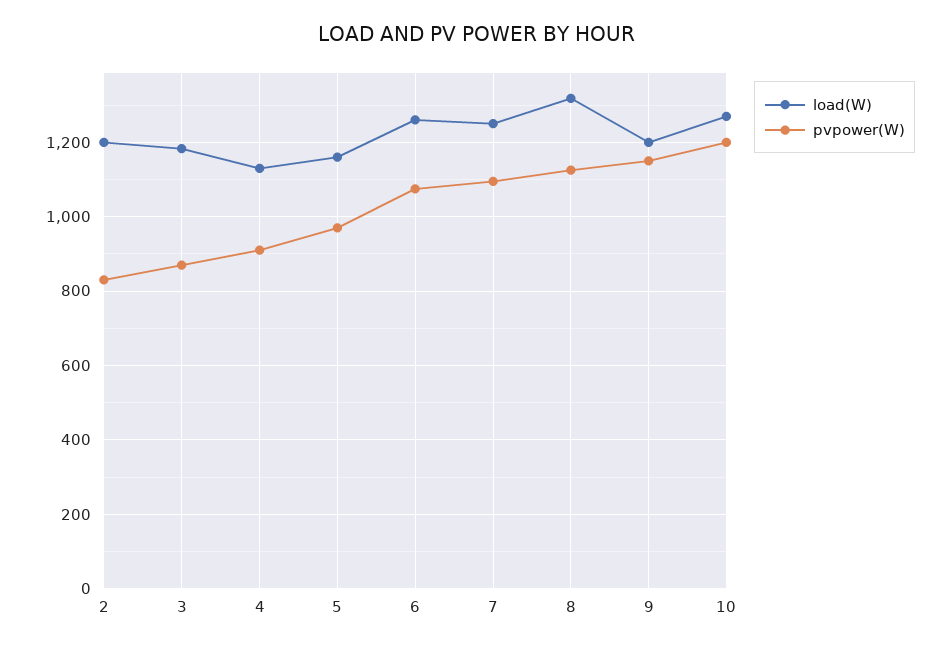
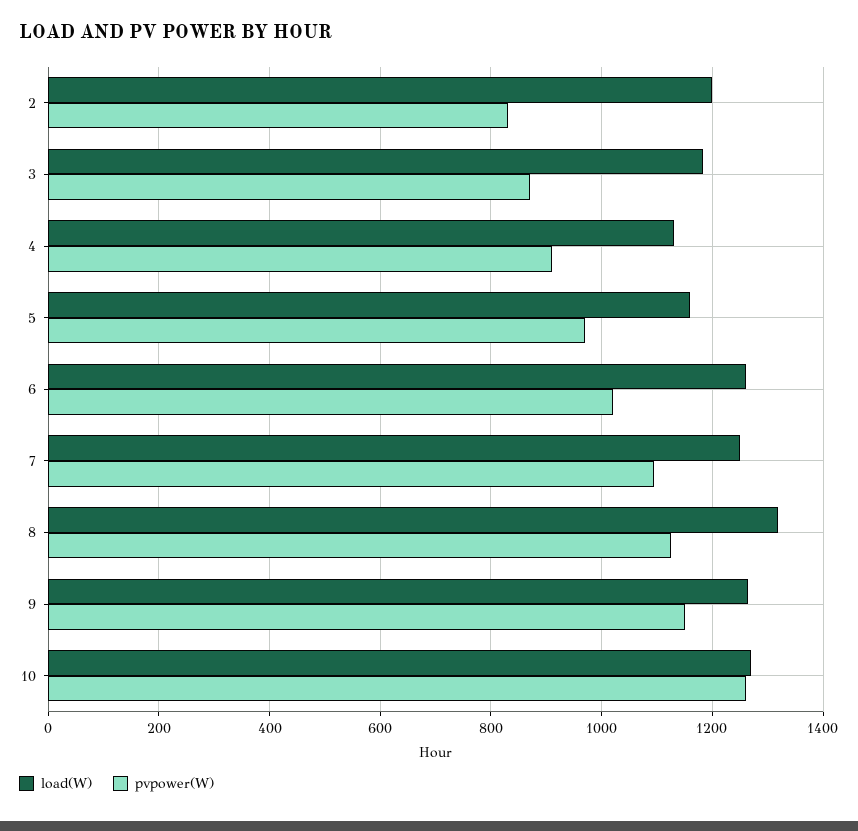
pvpower(W), 6: 1080 -> 1020
load(W), 9: 1200 -> 1260
pvpower(W), 10: 1200 -> 1260

